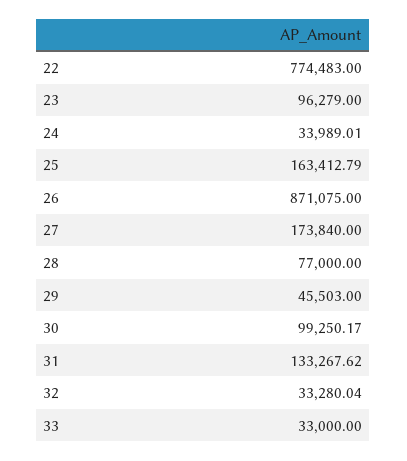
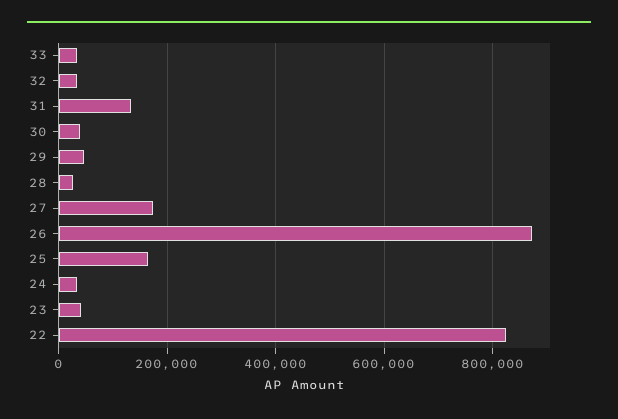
22: 774483 -> 820000
23: 96279 -> 40000
28: 77000 -> 20000
30: 99250.17 -> 40000

